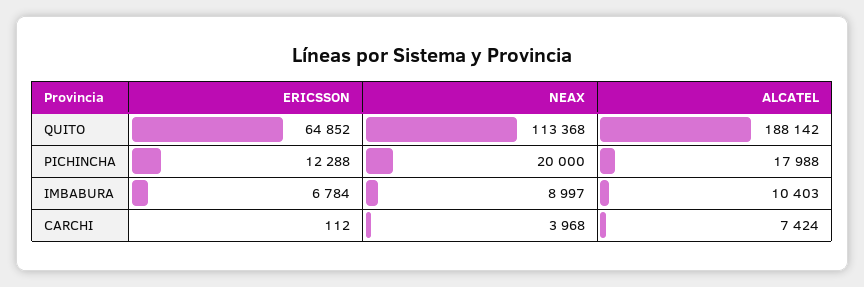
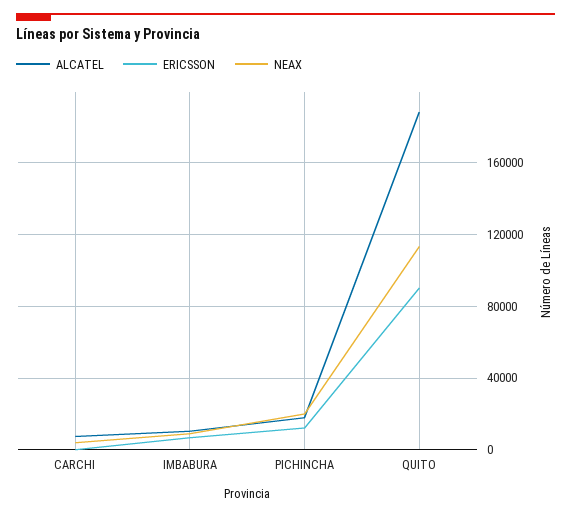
ERICSSON, QUITO: 64852 -> 90000

